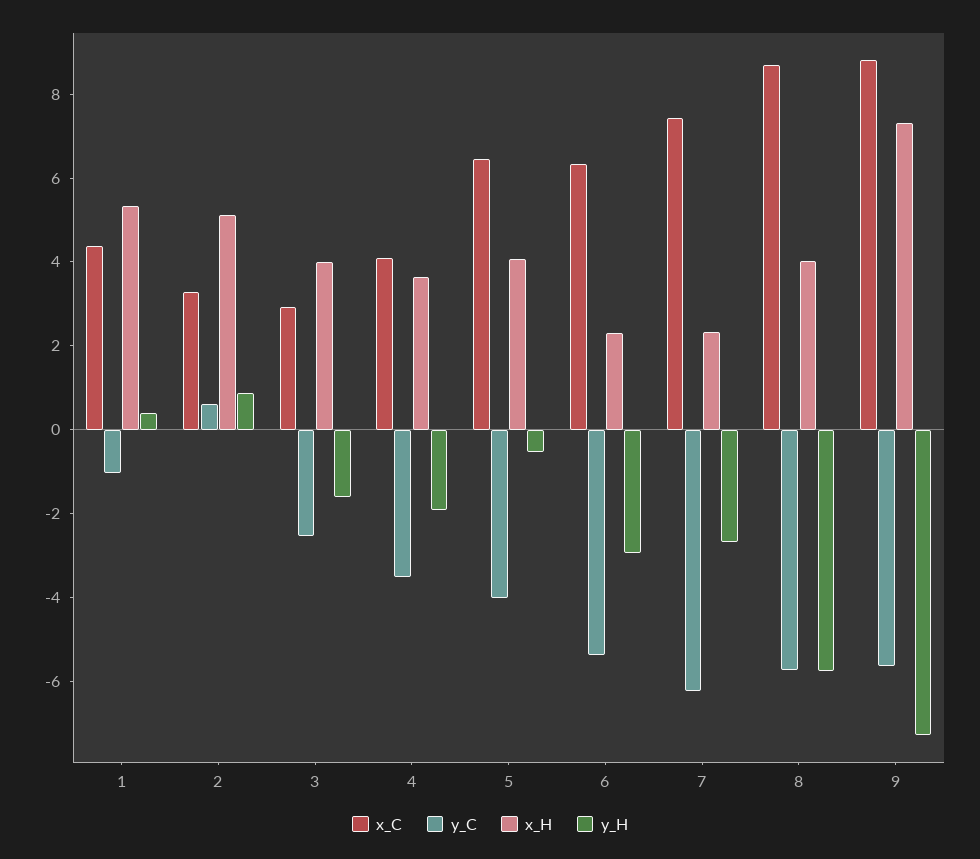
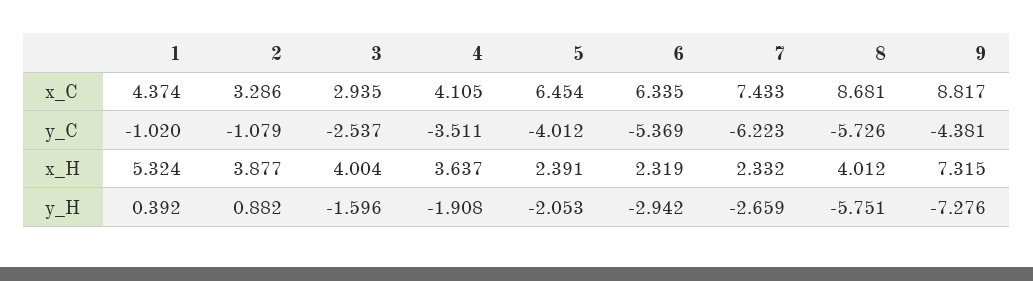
y_C, 2: 0.5 -> -1.079
x_H, 2: 5 -> 3.877
x_H, 5: 4 -> 2.391
y_H, 5: -0.5 -> -2.053
y_C, 9: -5.5 -> -4.381

